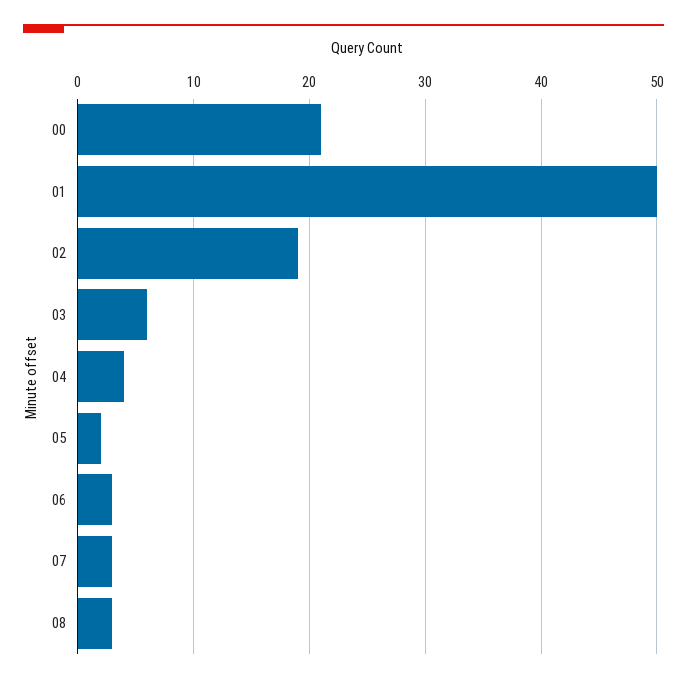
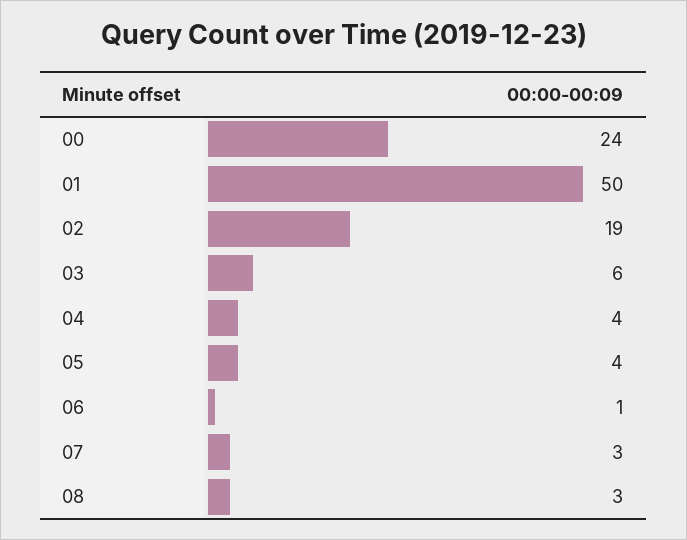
00: 21 -> 24
05: 2 -> 4
06: 3 -> 1

